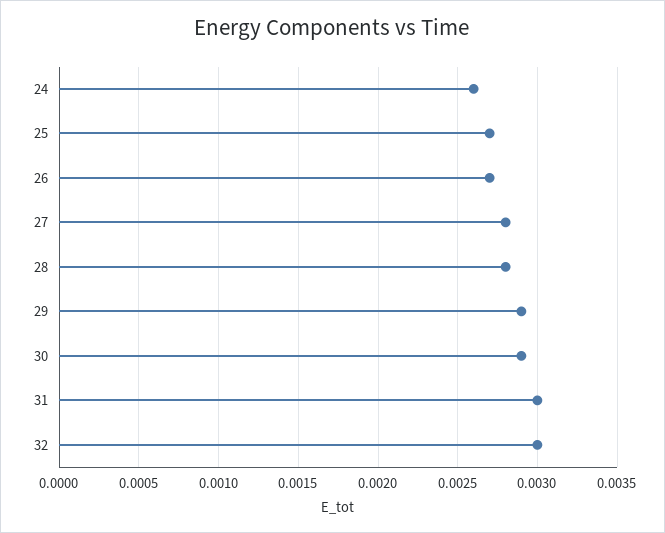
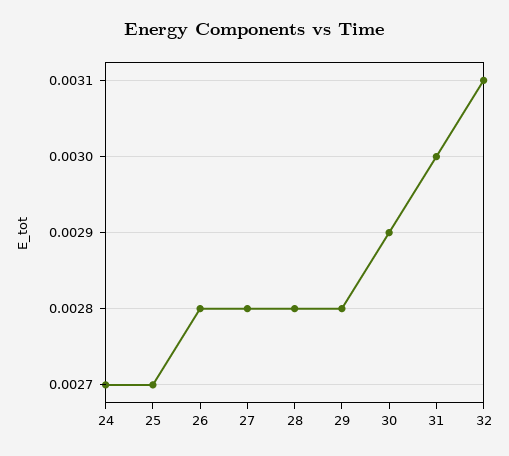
24: 0.0026 -> 0.0027
26: 0.0027 -> 0.0028
29: 0.0029 -> 0.0028
32: 0.003 -> 0.0031

